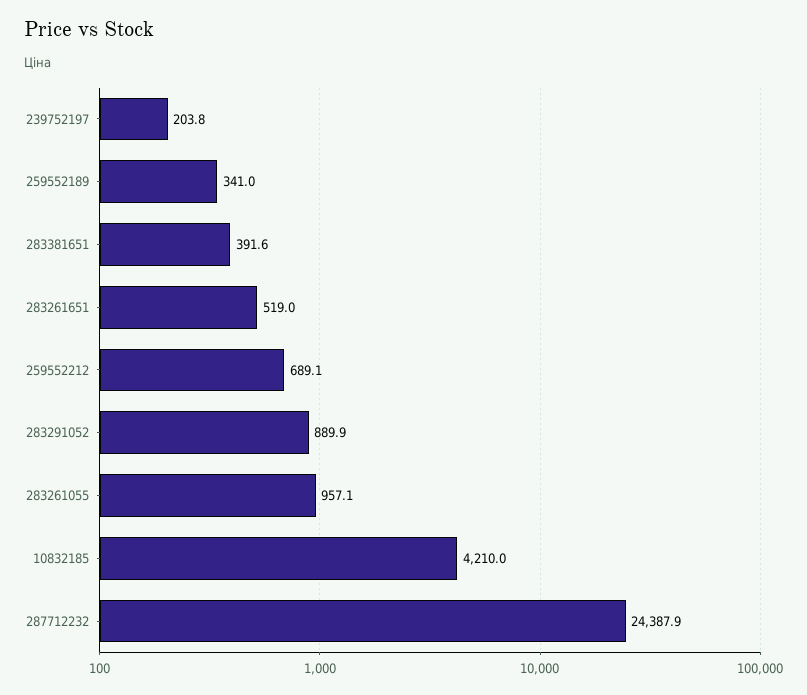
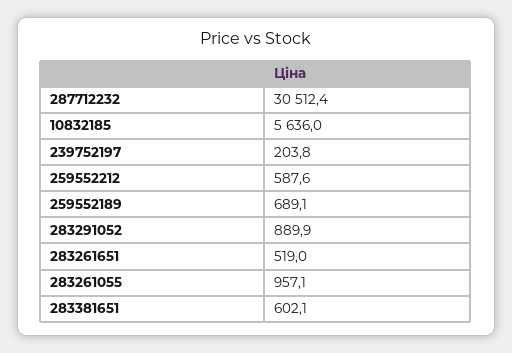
259552189: 341 -> 689.1
283381651: 391.6 -> 602.1
259552212: 689.1 -> 587.6
10832185: 4210 -> 5636
287712232: 24387.9 -> 30512.4

